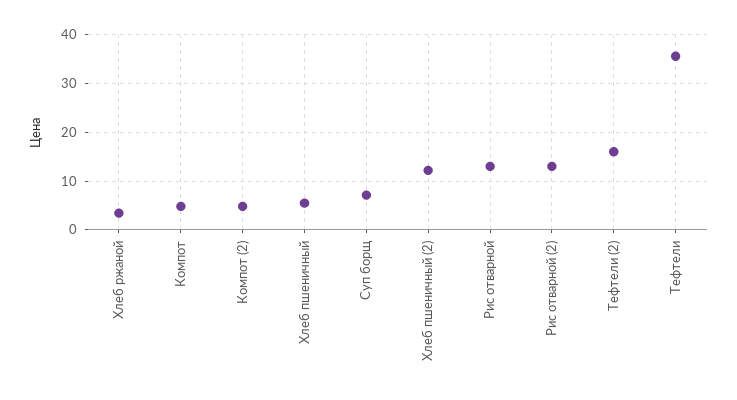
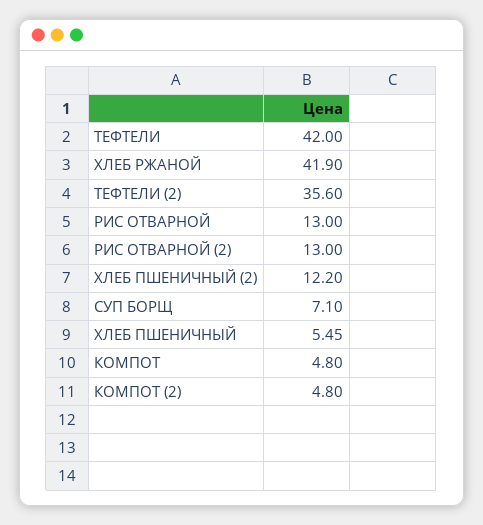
Хлеб ржаной: 4 -> 41.9
Тефтели (2): 16 -> 35.6
Тефтели: 36 -> 42

